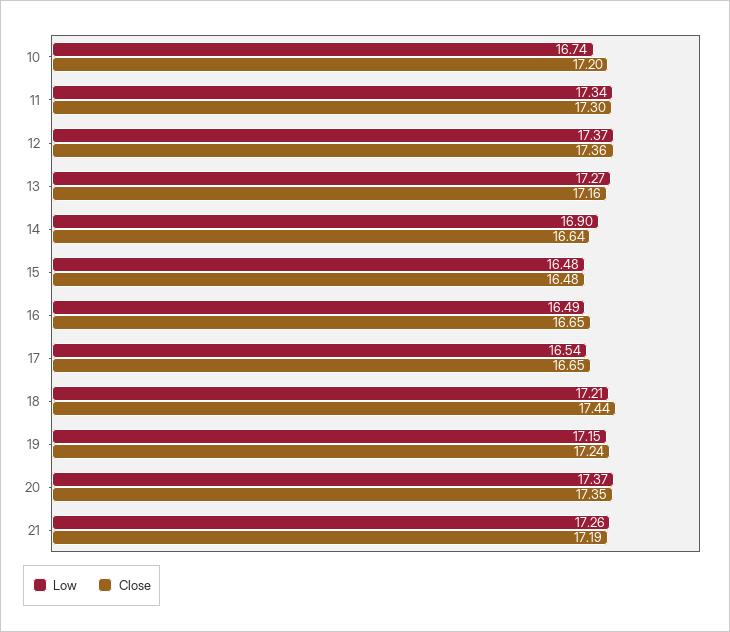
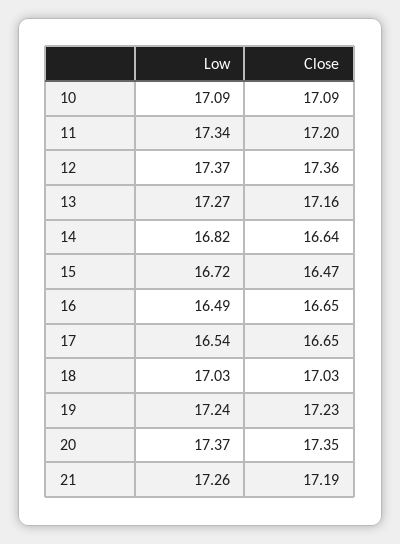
Low, 10: 16.74 -> 17.09
Close, 10: 17.2 -> 17.09
Close, 11: 17.3 -> 17.2
Low, 14: 16.9 -> 16.82
Low, 15: 16.48 -> 16.72
Close, 15: 16.48 -> 16.47
Low, 18: 17.21 -> 17.03
Close, 18: 17.44 -> 17.03
Low, 19: 17.15 -> 17.24
Close, 19: 17.24 -> 17.23

